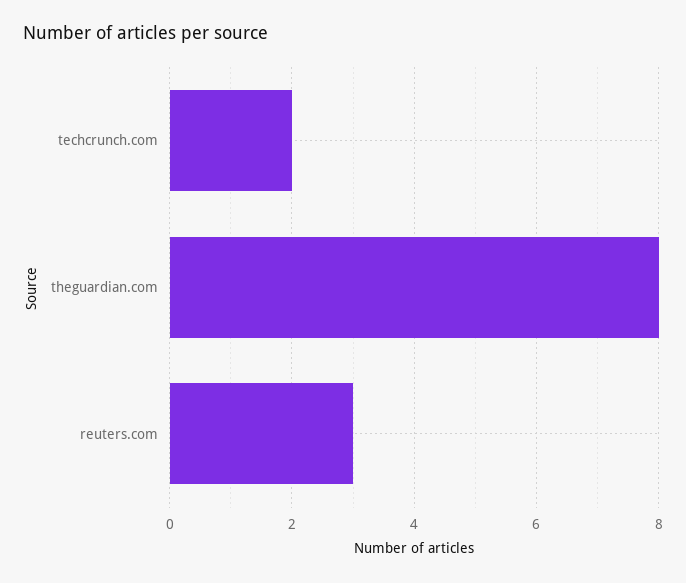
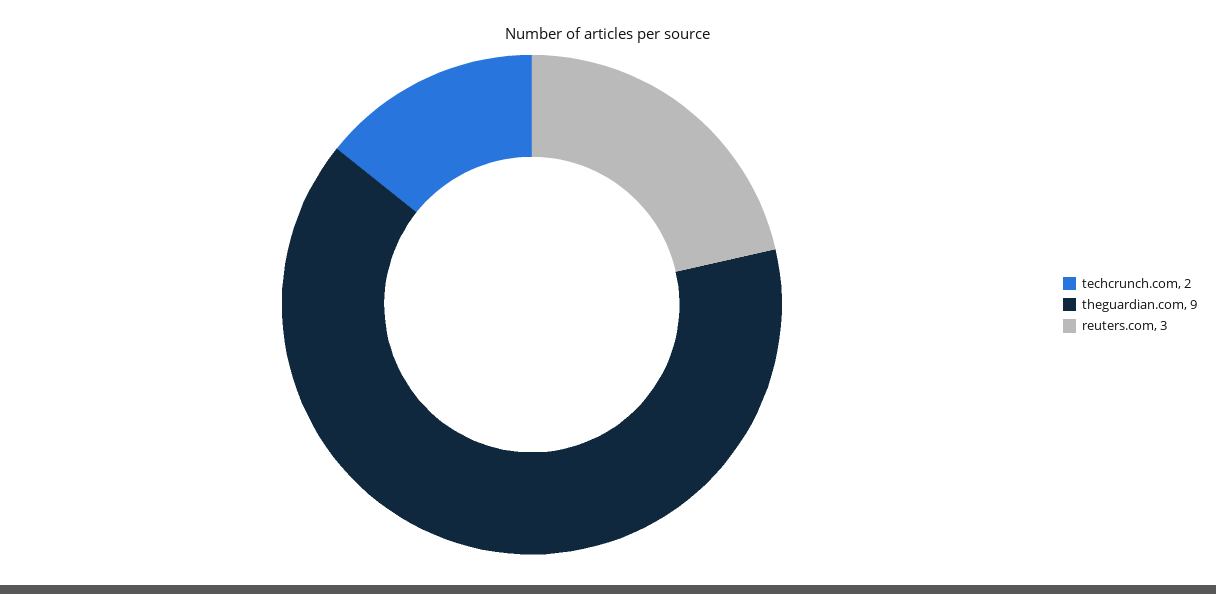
theguardian.com: 8 -> 9

